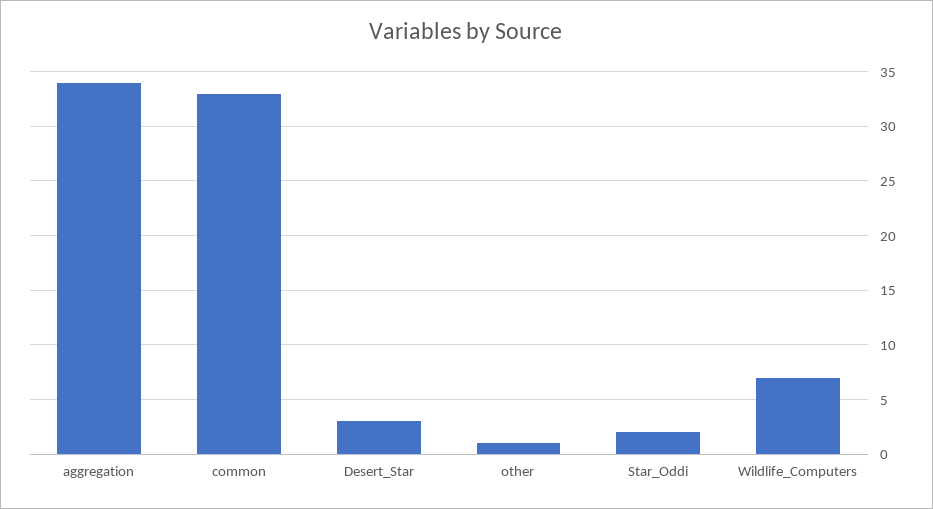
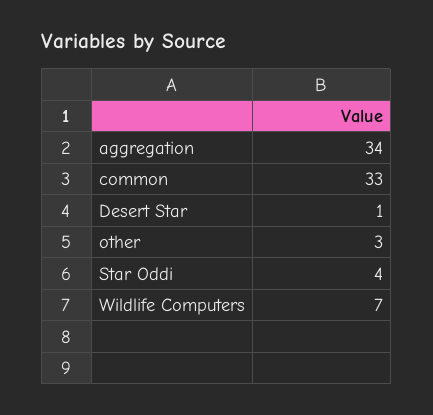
Desert_Star: 3 -> 1
other: 1 -> 3
Star_Oddi: 2 -> 4

